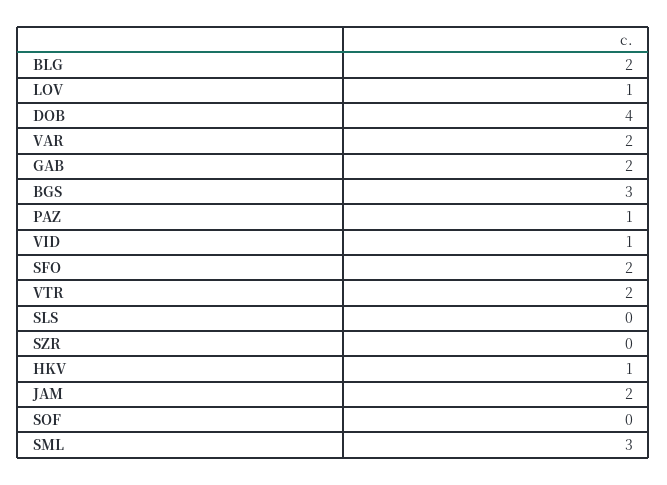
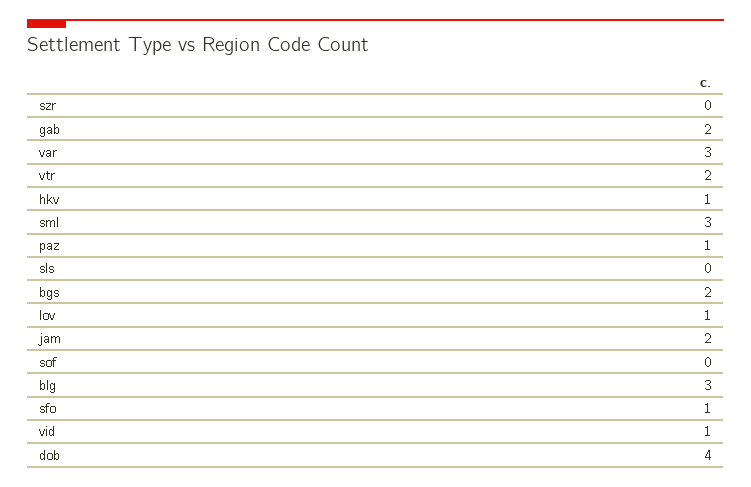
BLG: 2 -> 3
VAR: 2 -> 3
BGS: 3 -> 2
SFO: 2 -> 1

